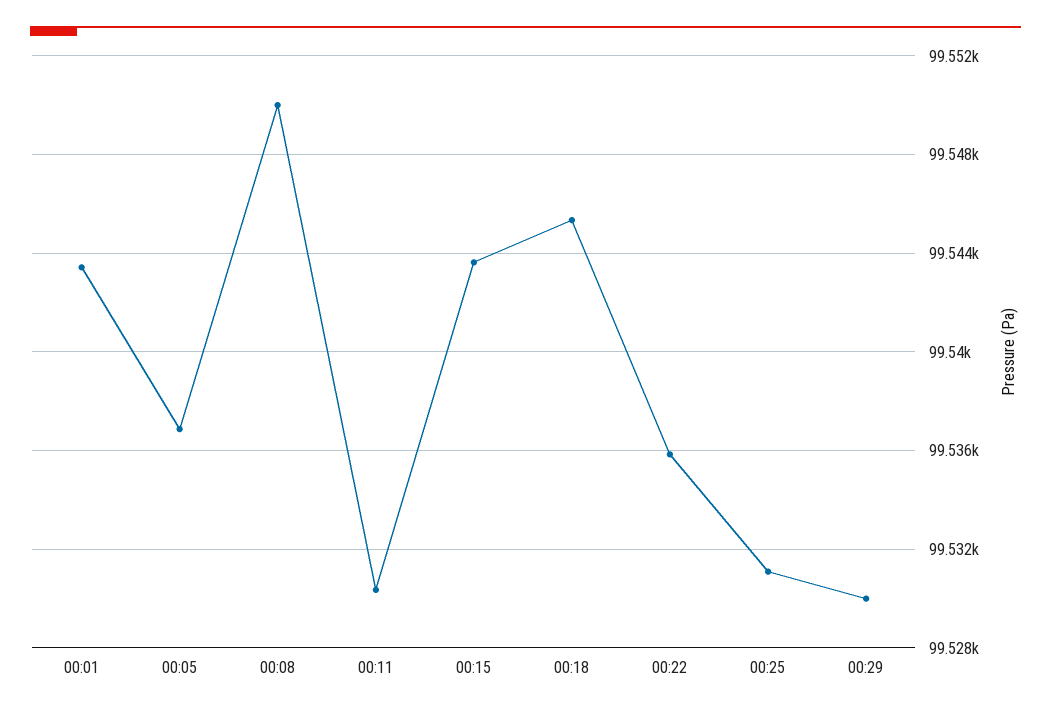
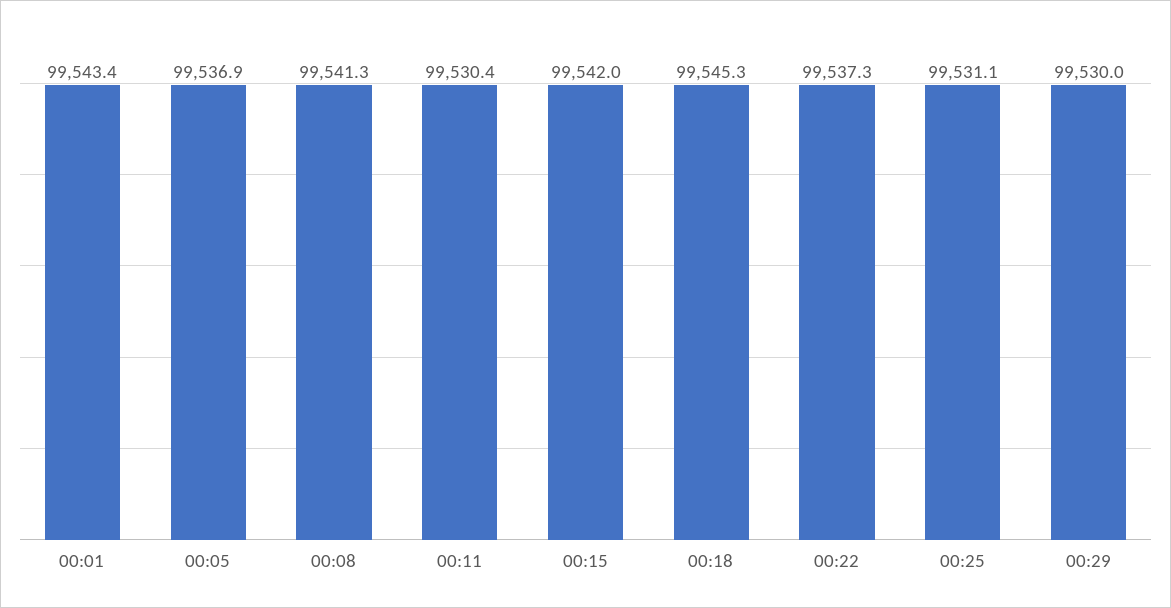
00:08: 99550 -> 99541.3
00:15: 99543.5 -> 99542
00:22: 99536 -> 99537.3

